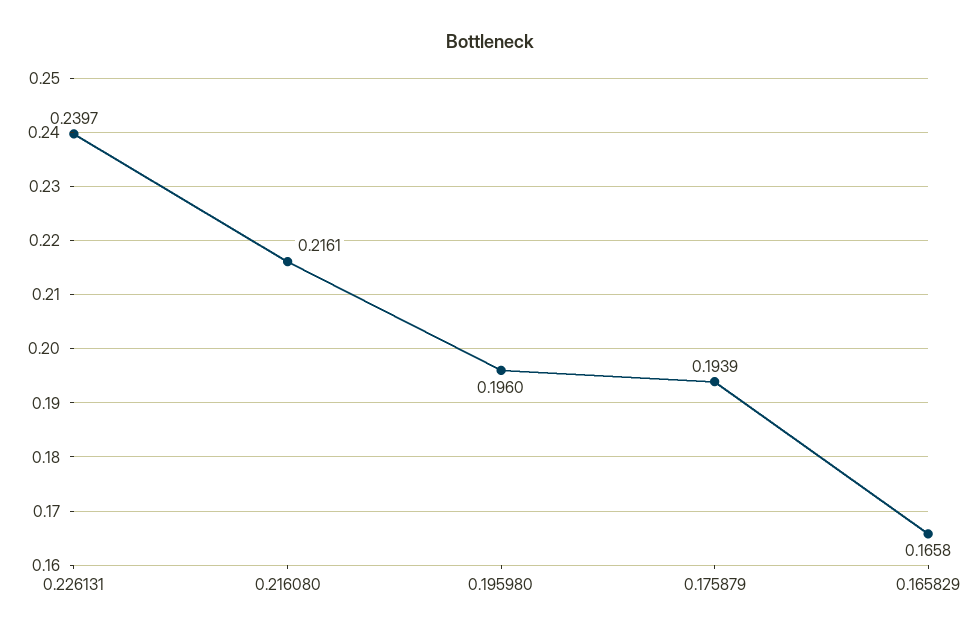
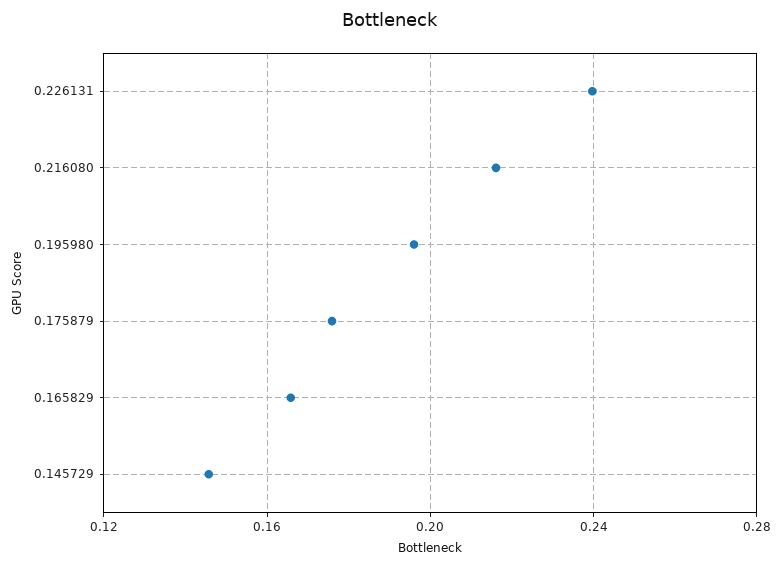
0.175879: 0.1939 -> 0.175
0.145729: none -> 0.145

